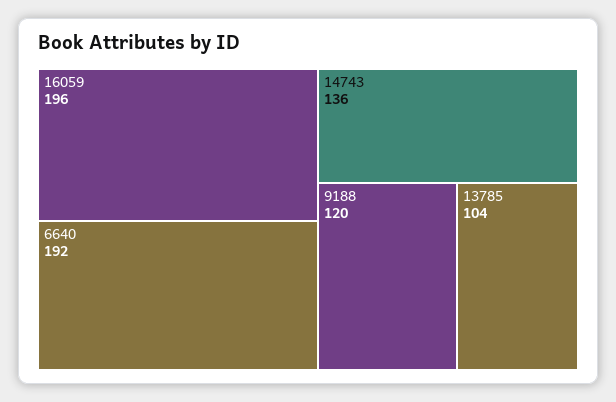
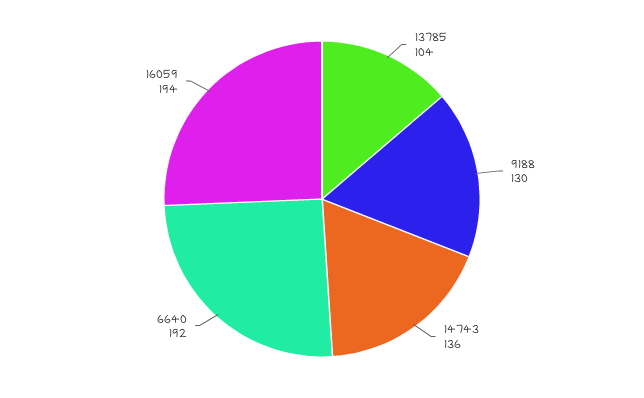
16059: 196 -> 194
9188: 120 -> 130

